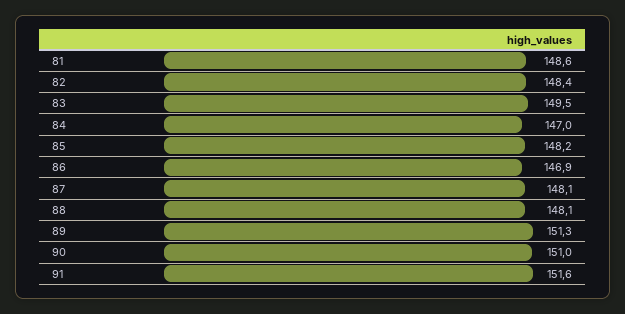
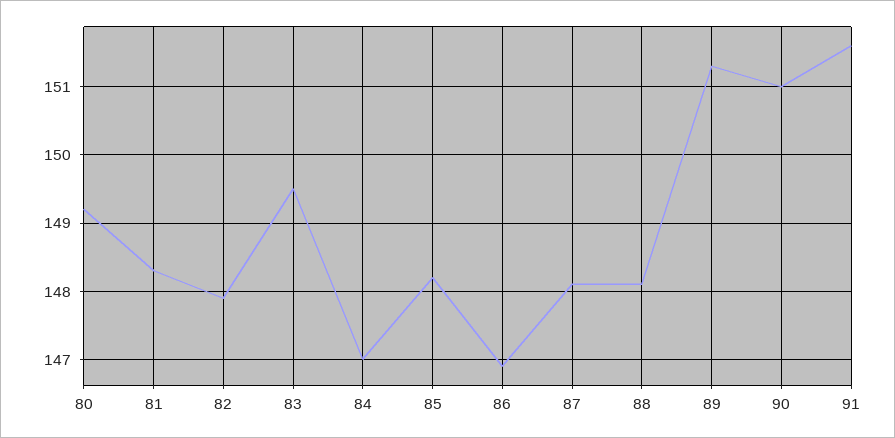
81: 148.6 -> 148.3
82: 148.4 -> 147.9
80: none -> 149.2

